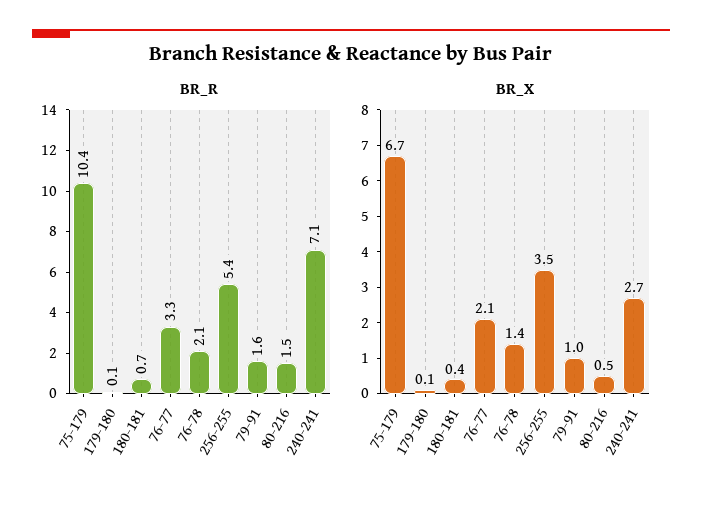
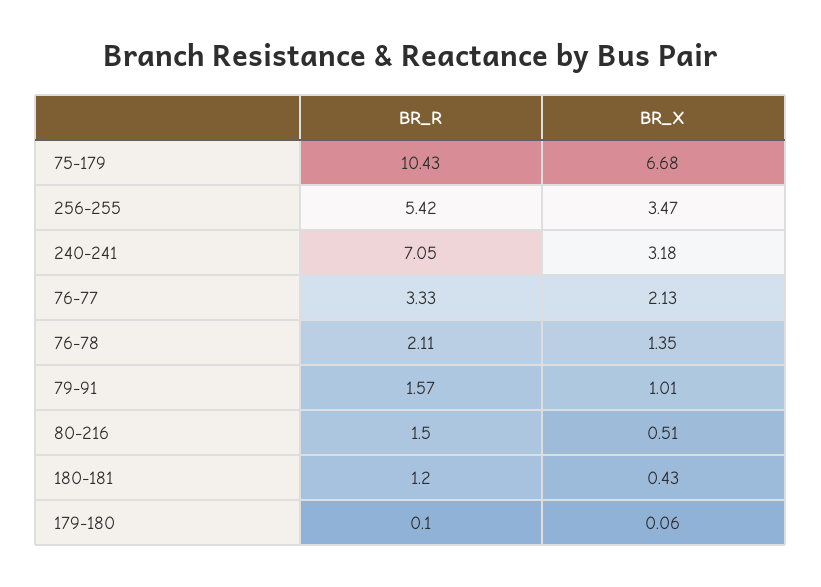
BR_R, 180-181: 0.7 -> 1.2
BR_X, 240-241: 2.7 -> 3.18

